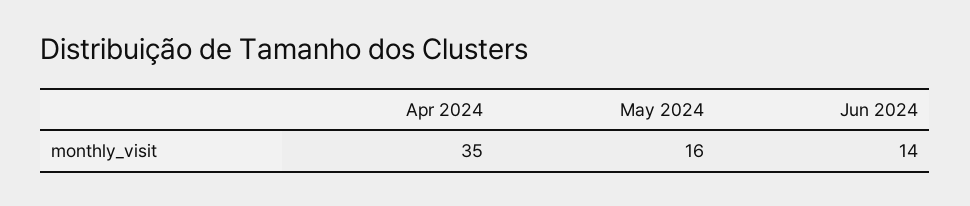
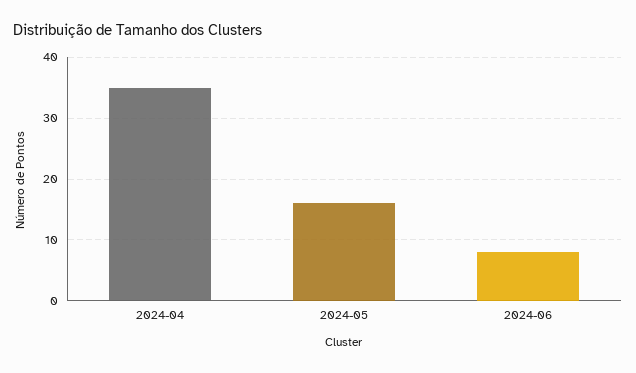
Jun 2024: 14 -> 8

